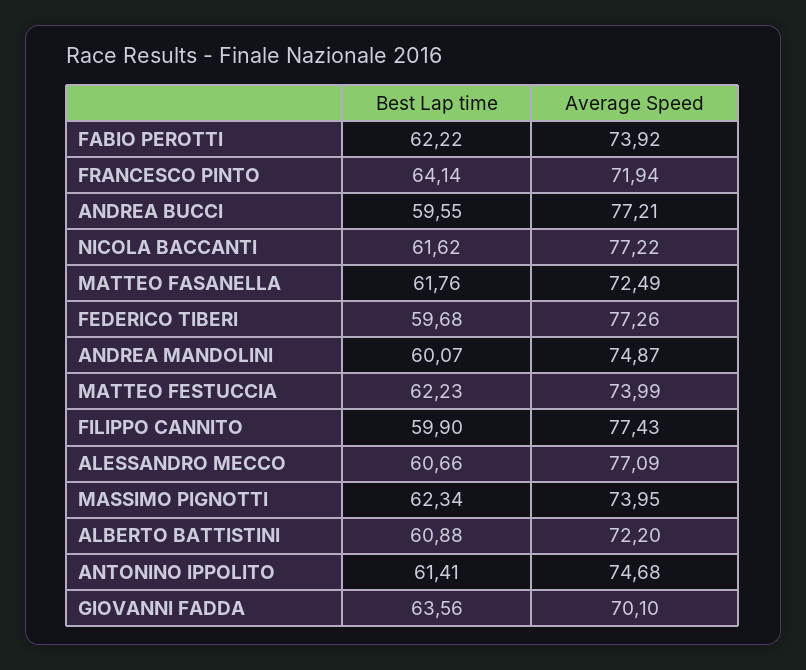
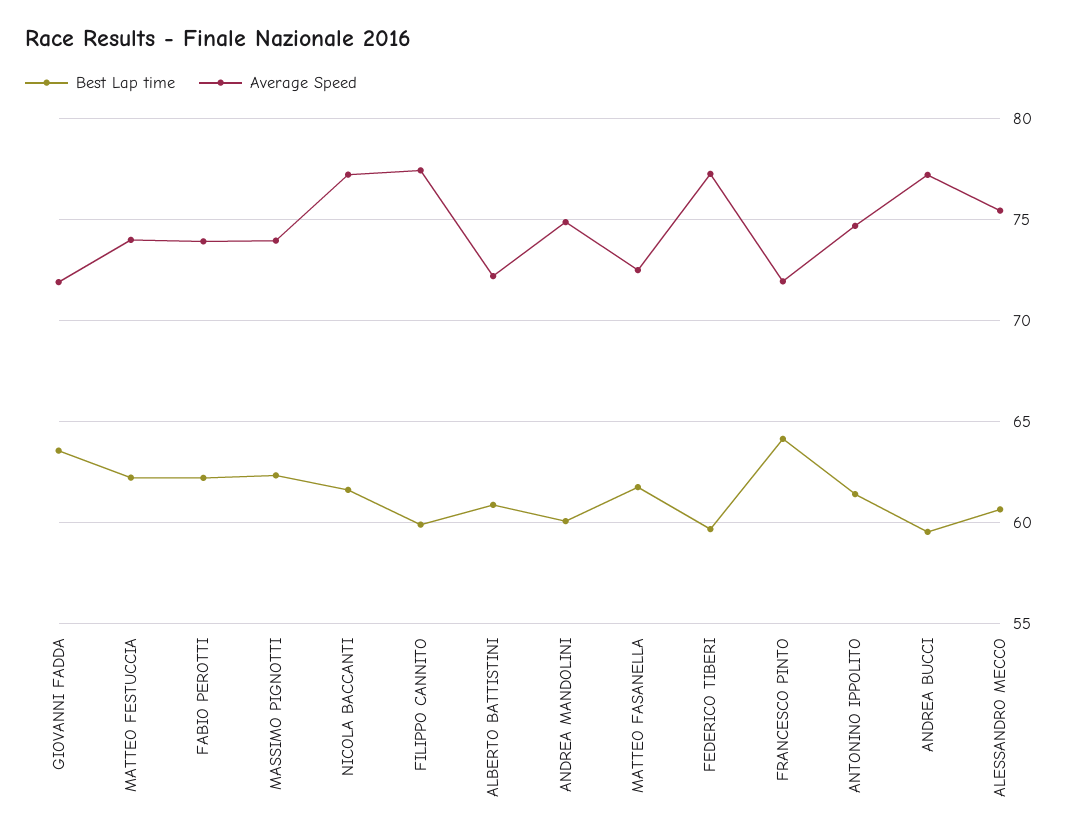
Average Speed, ALESSANDRO MECCO: 77.09 -> 75.5
Average Speed, GIOVANNI FADDA: 70.1 -> 72

